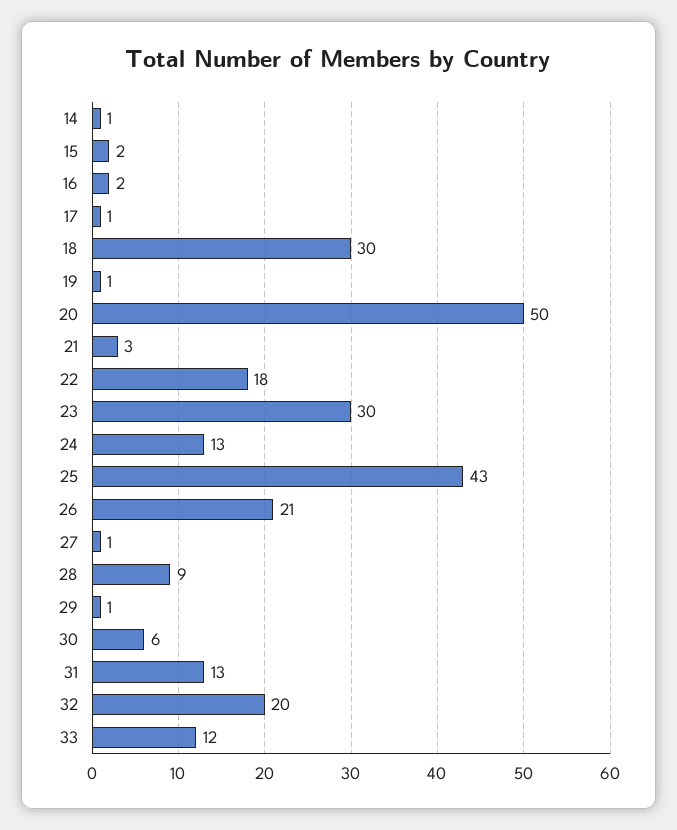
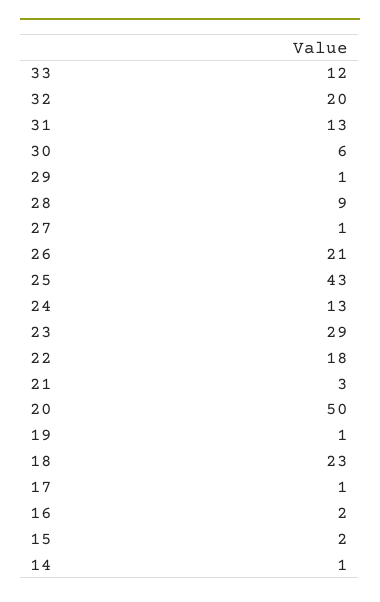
18: 30 -> 23
23: 30 -> 29

